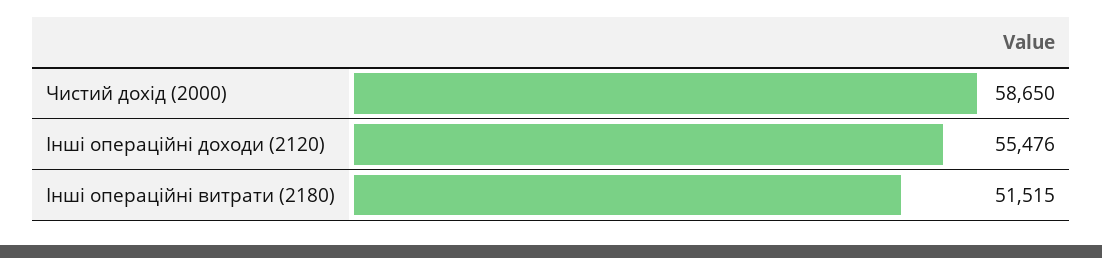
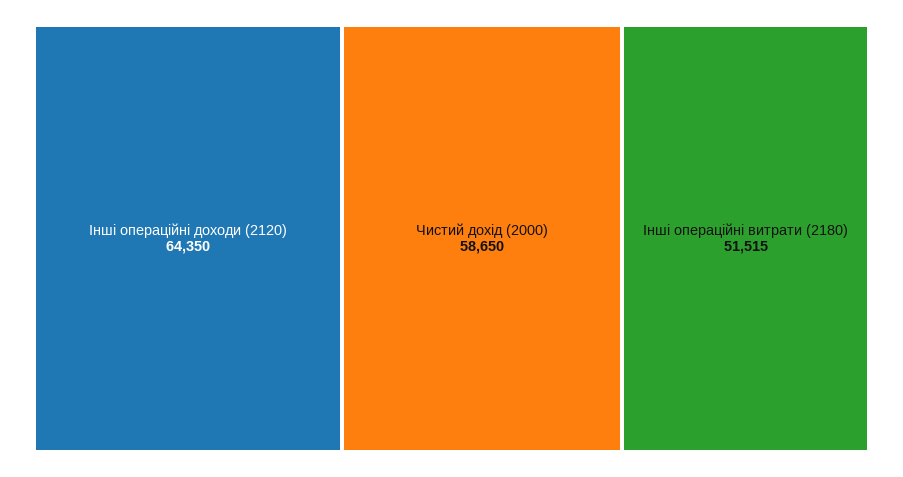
Інші операційні доходи (2120): 55476 -> 64350

